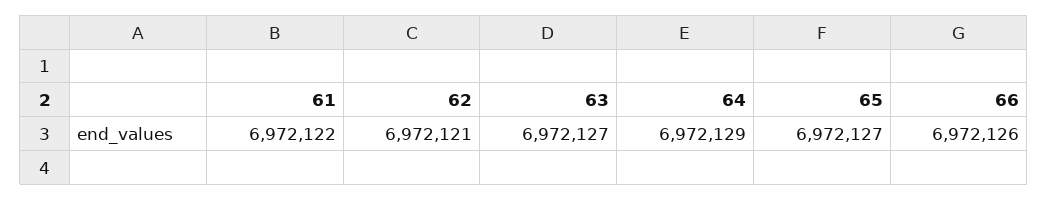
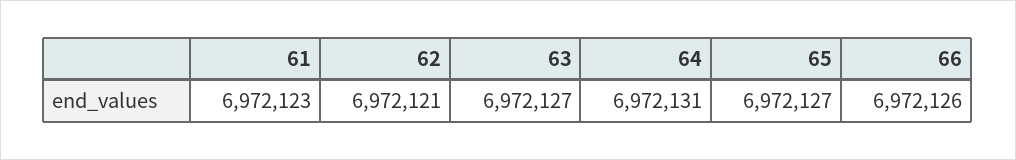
61: 6972122 -> 6972123
64: 6972129 -> 6972131

